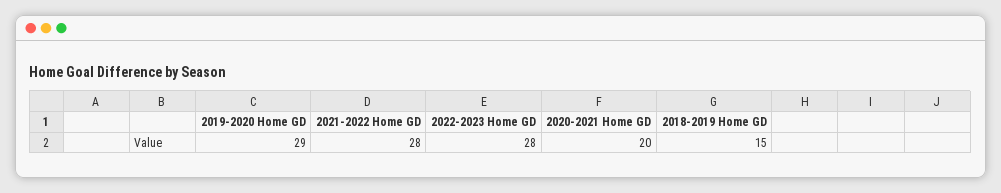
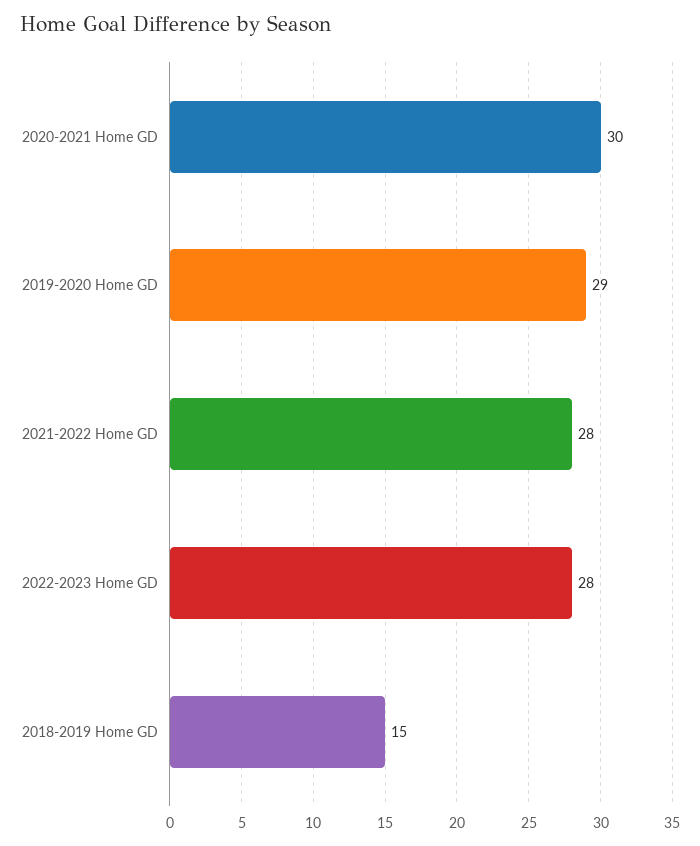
2020-2021 Home GD: 20 -> 30

